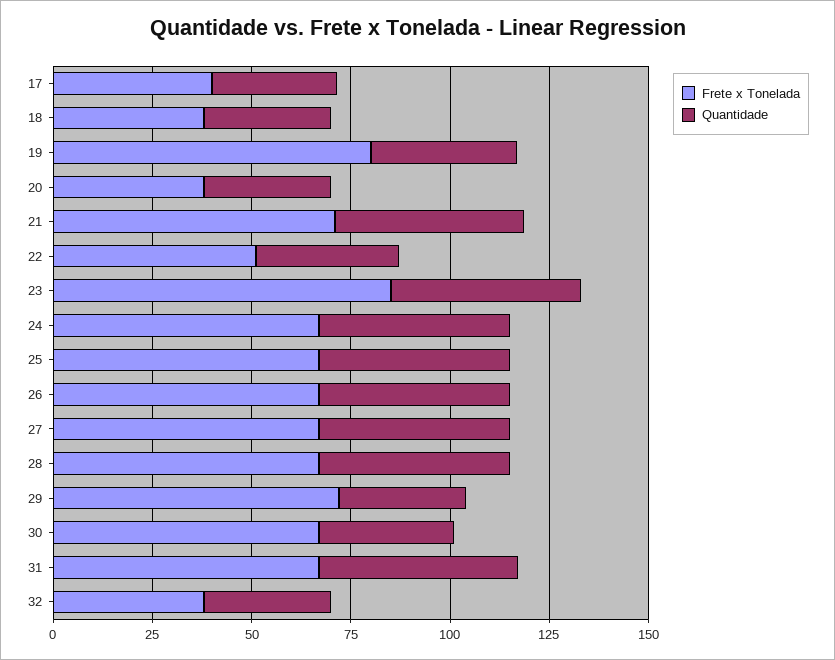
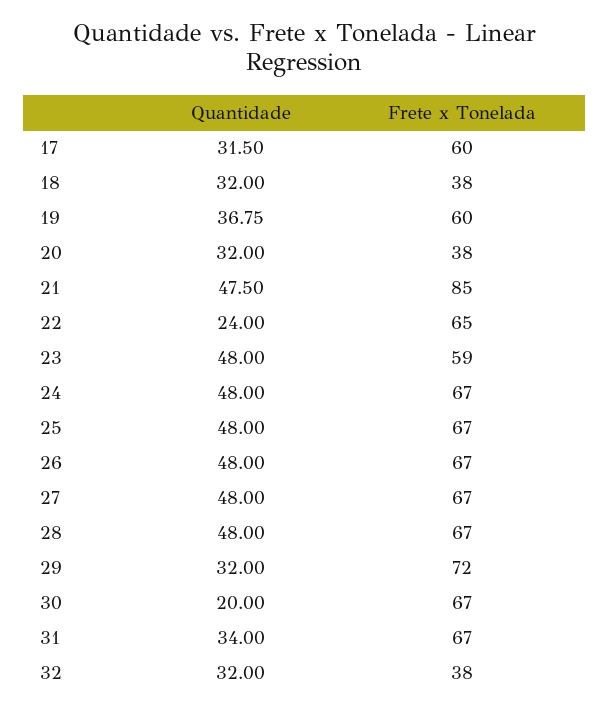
Frete x Tonelada, 17: 40 -> 60
Frete x Tonelada, 19: 80 -> 60
Frete x Tonelada, 21: 70 -> 85
Frete x Tonelada, 22: 50 -> 65
Quantidade, 22: 35 -> 24
Frete x Tonelada, 23: 85 -> 59
Quantidade, 30: 35 -> 20
Quantidade, 31: 50 -> 34

